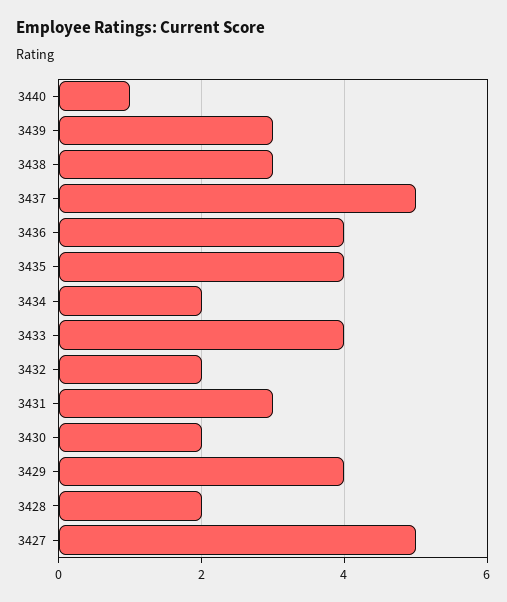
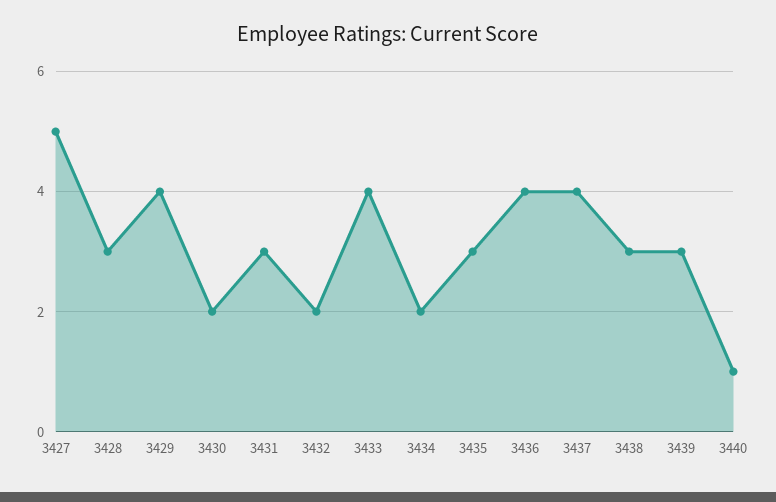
3437: 5 -> 4
3435: 4 -> 3
3428: 2 -> 3

